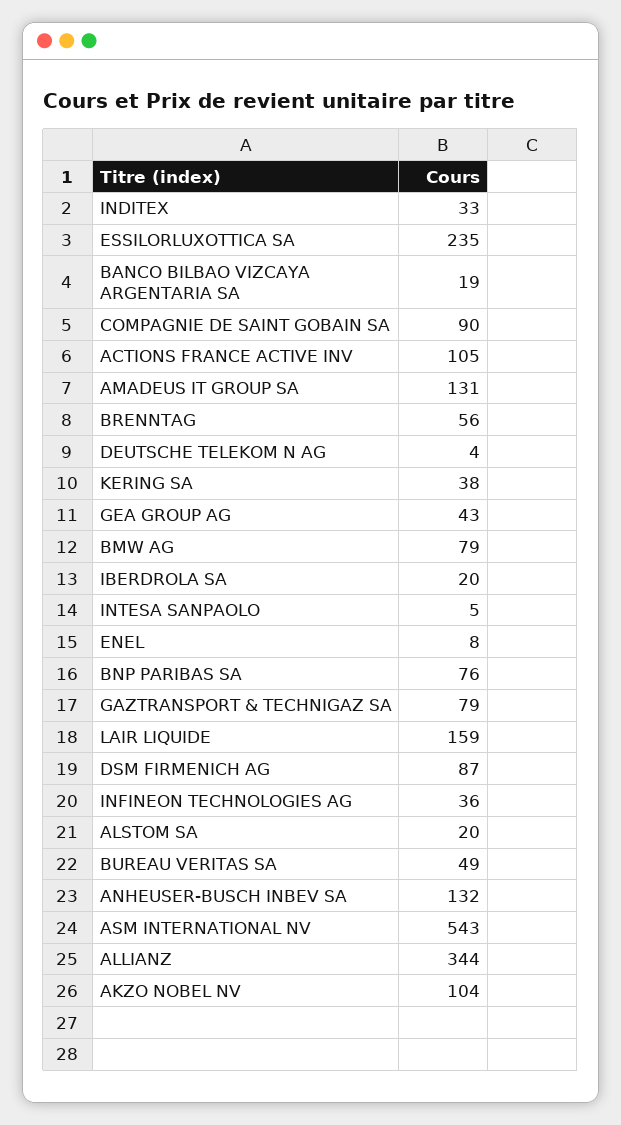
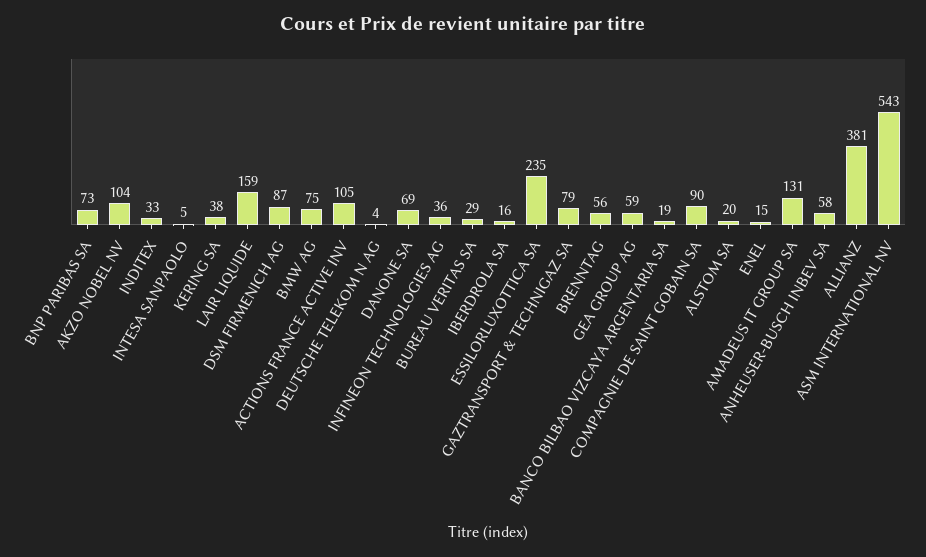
GEA GROUP AG: 43 -> 59
BMW AG: 79 -> 75
IBERDROLA SA: 20 -> 16
ENEL: 8 -> 15
BNP PARIBAS SA: 76 -> 73
BUREAU VERITAS SA: 49 -> 29
ANHEUSER-BUSCH INBEV SA: 132 -> 58
ALLIANZ: 344 -> 381
DANONE SA: none -> 69

